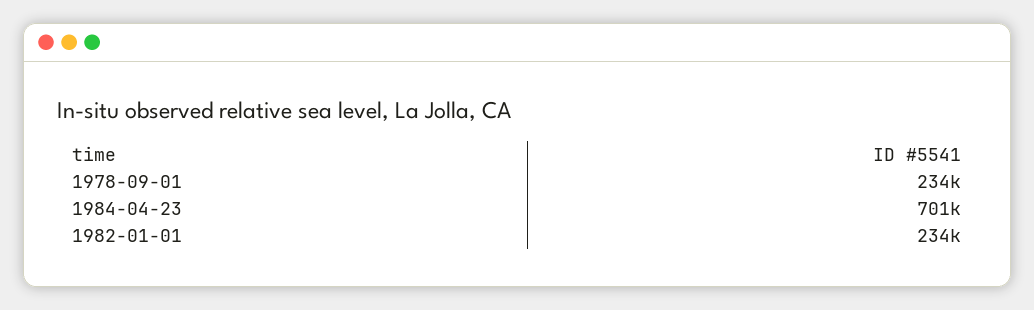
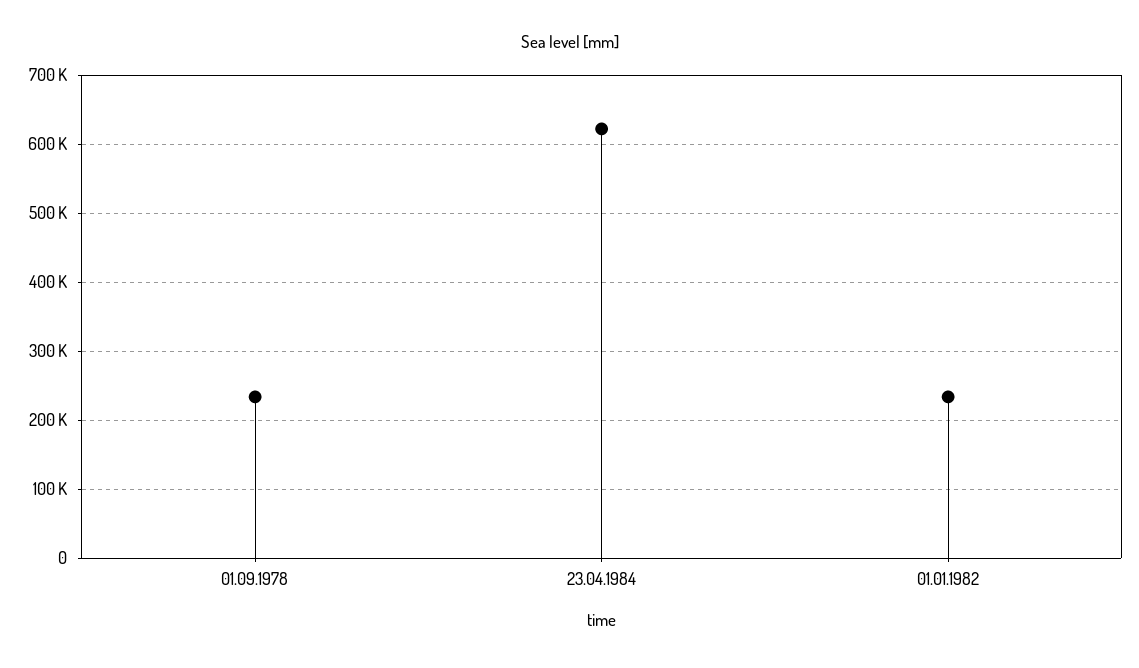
1984-04-23: 701000 -> 620000

